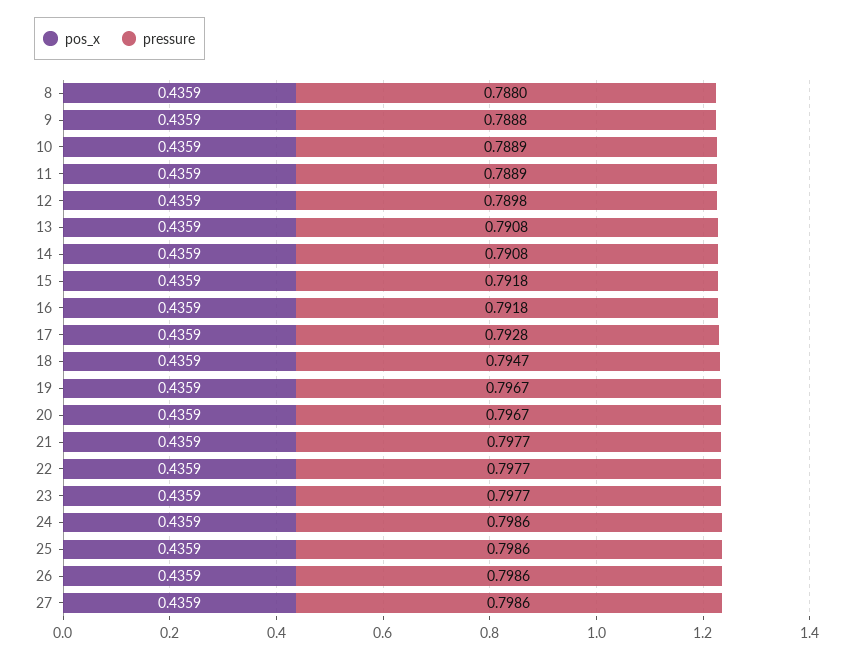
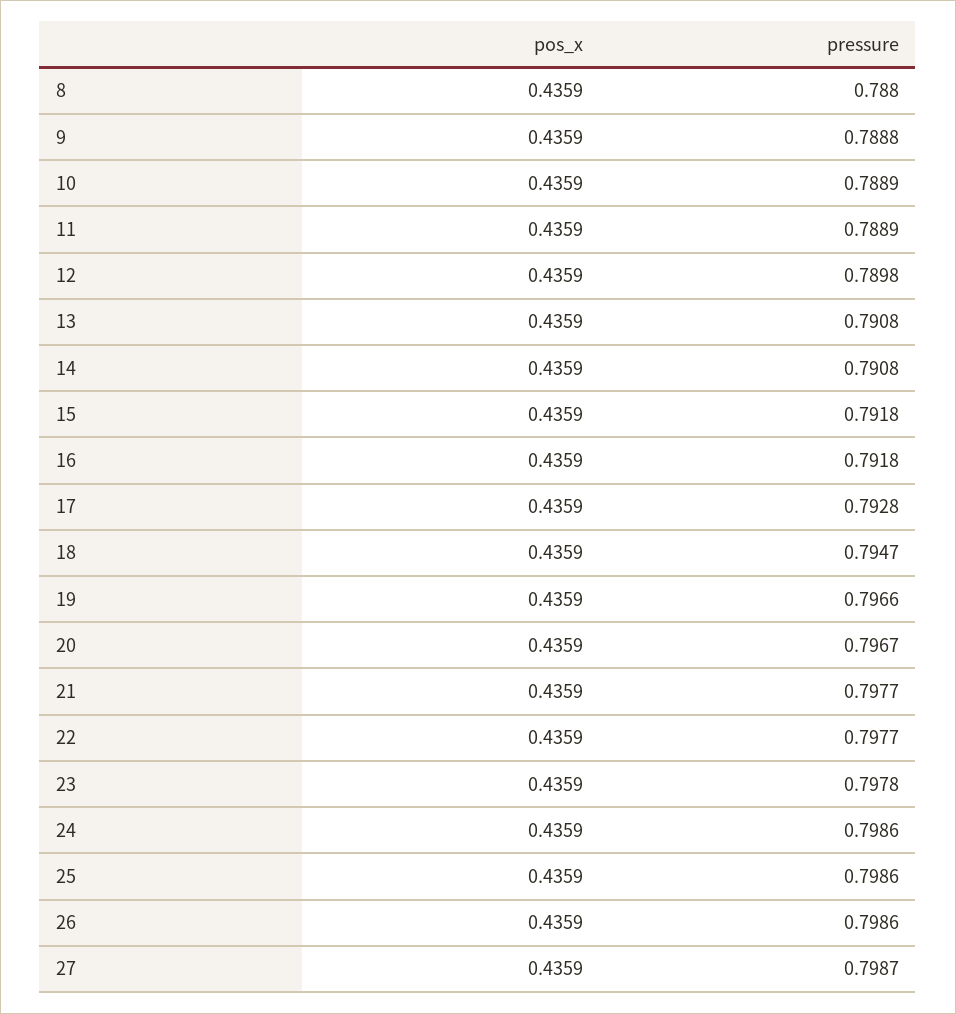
pressure, 19: 0.7967 -> 0.7966
pressure, 23: 0.7977 -> 0.7978
pressure, 27: 0.7986 -> 0.7987

